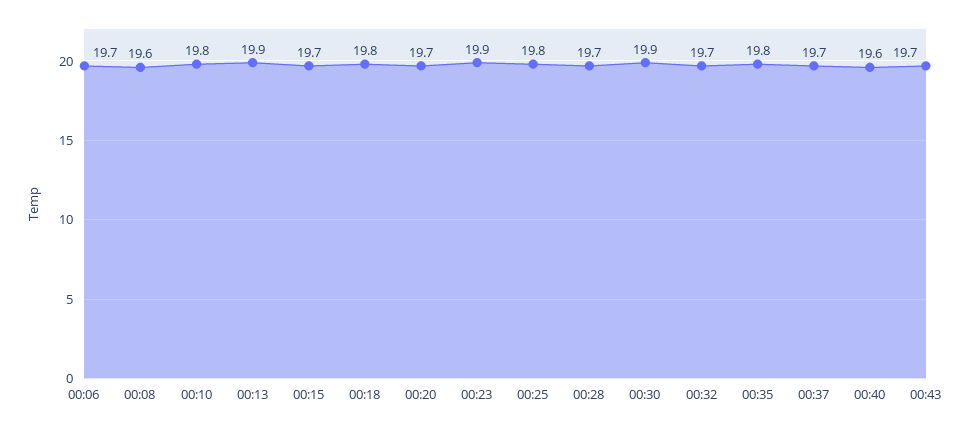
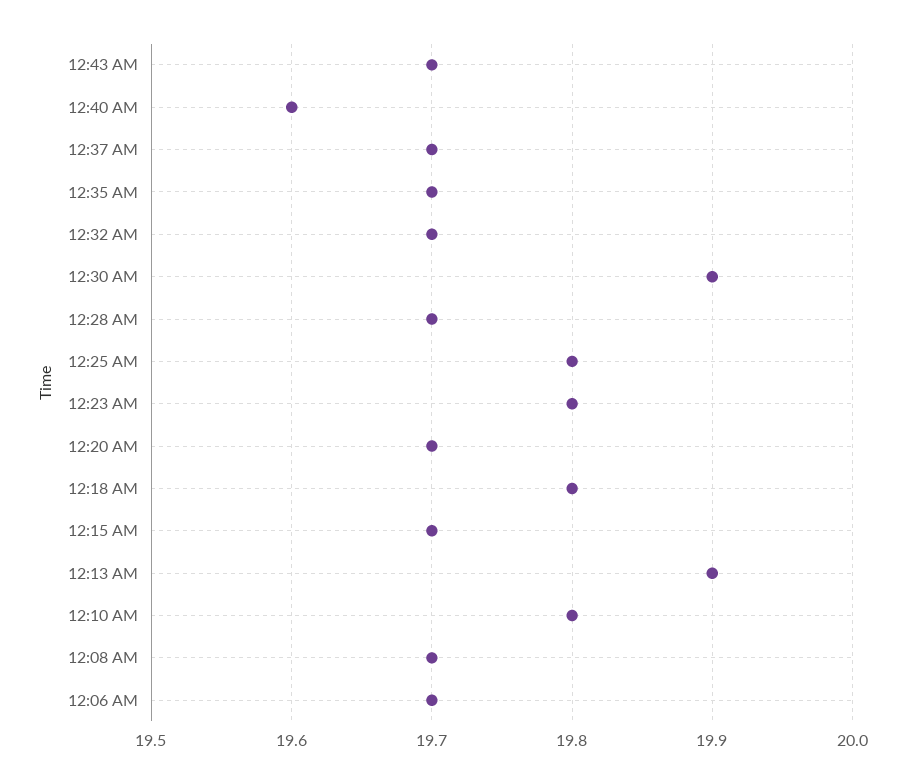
00:08: 19.6 -> 19.7
00:23: 19.9 -> 19.8
00:35: 19.8 -> 19.7

